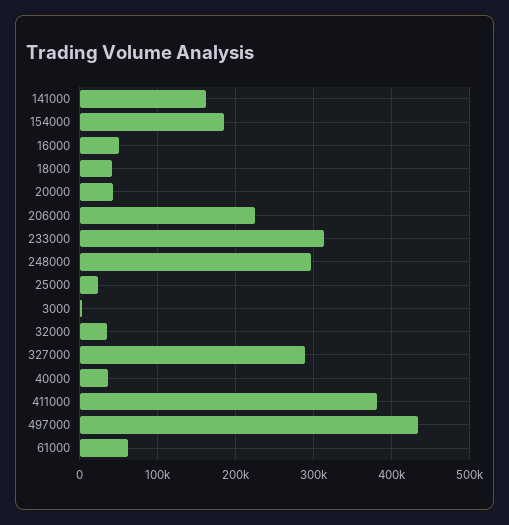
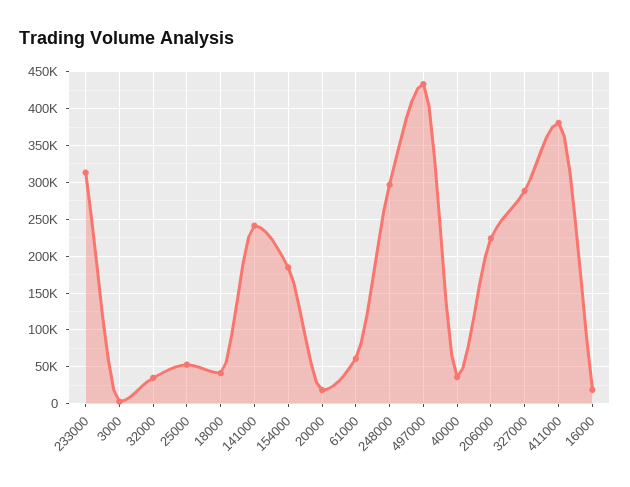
141000: 160000 -> 240000
16000: 50000 -> 20000
20000: 40000 -> 20000
25000: 20000 -> 50000

